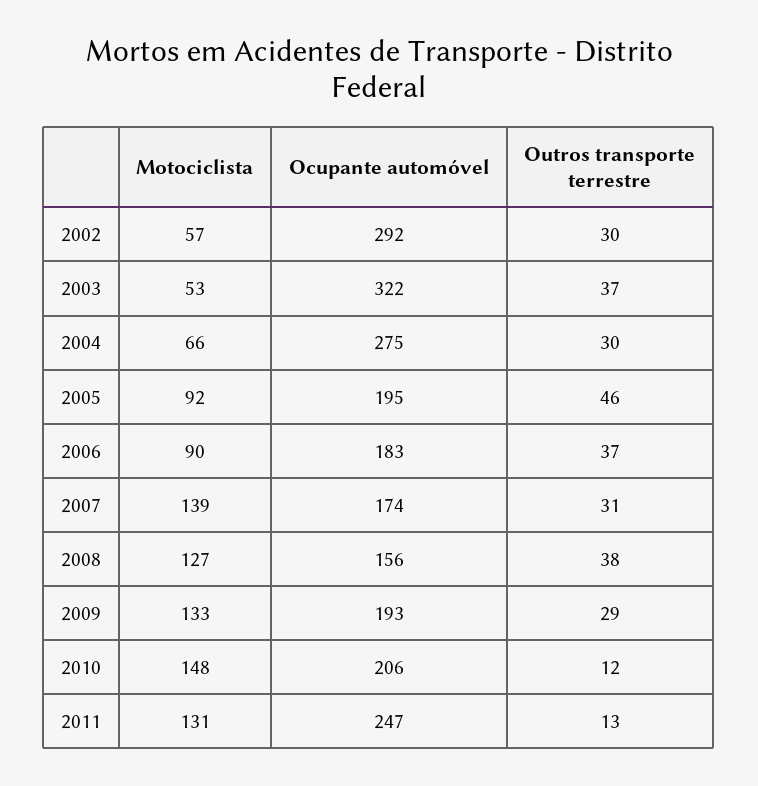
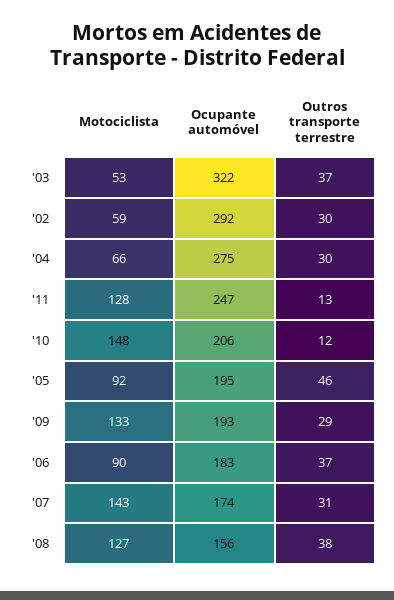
Motociclista, 2002: 57 -> 59
Motociclista, 2007: 139 -> 143
Motociclista, 2011: 131 -> 128

